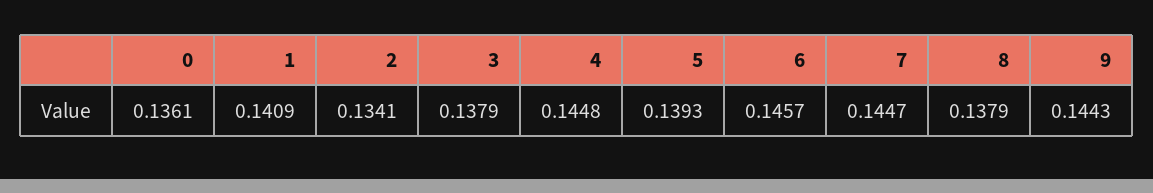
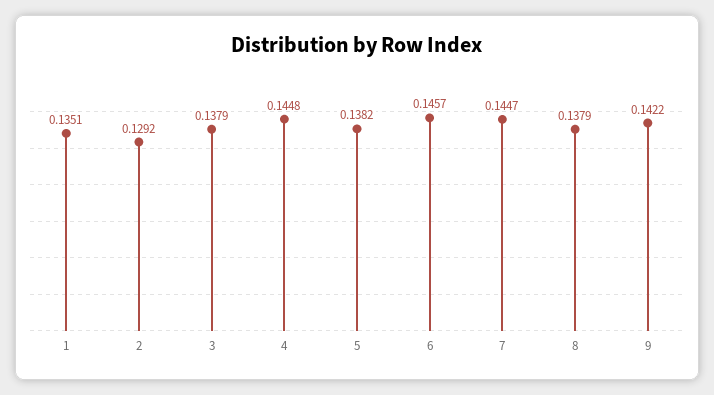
0: 0.1361 -> none
1: 0.1409 -> 0.1351
2: 0.1341 -> 0.1292
5: 0.1393 -> 0.1382
9: 0.1443 -> 0.1422

